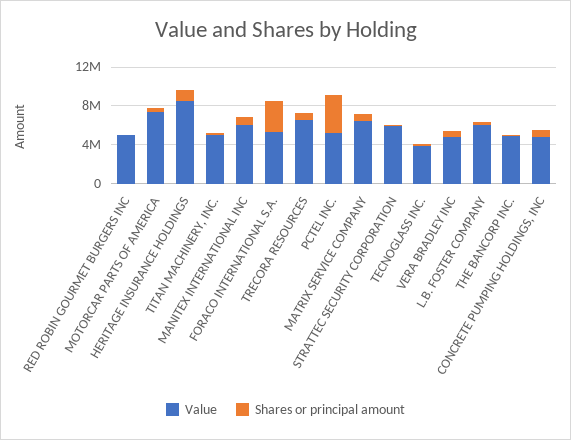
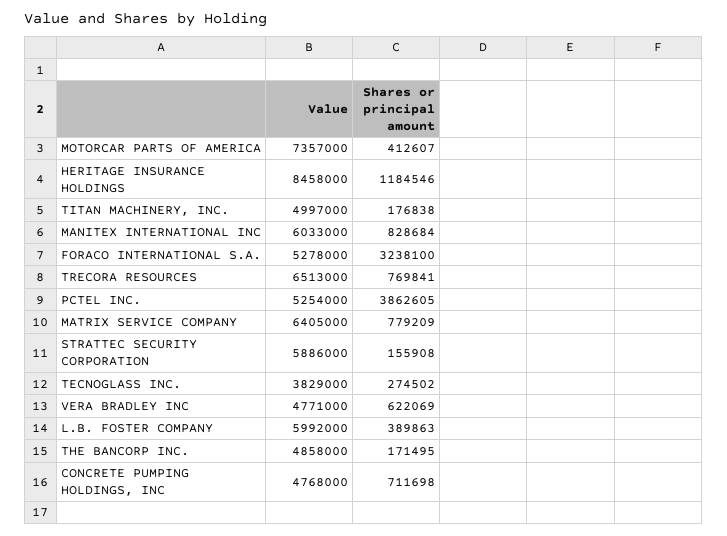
Value, RED ROBIN GOURMET BURGERS INC: 5000000 -> none
Shares or principal amount, RED ROBIN GOURMET BURGERS INC: 0 -> none

